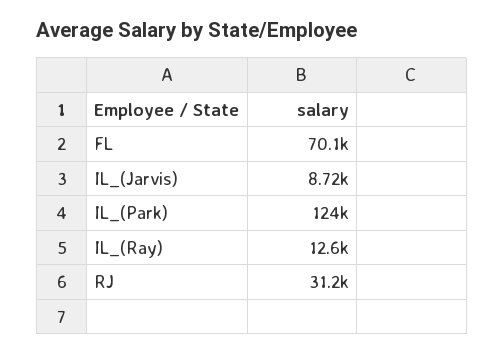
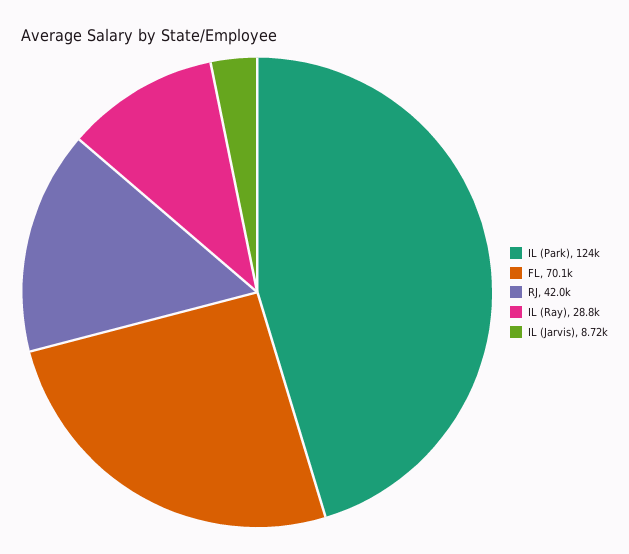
IL_(Ray): 12600 -> 28800
RJ: 31200 -> 42000

